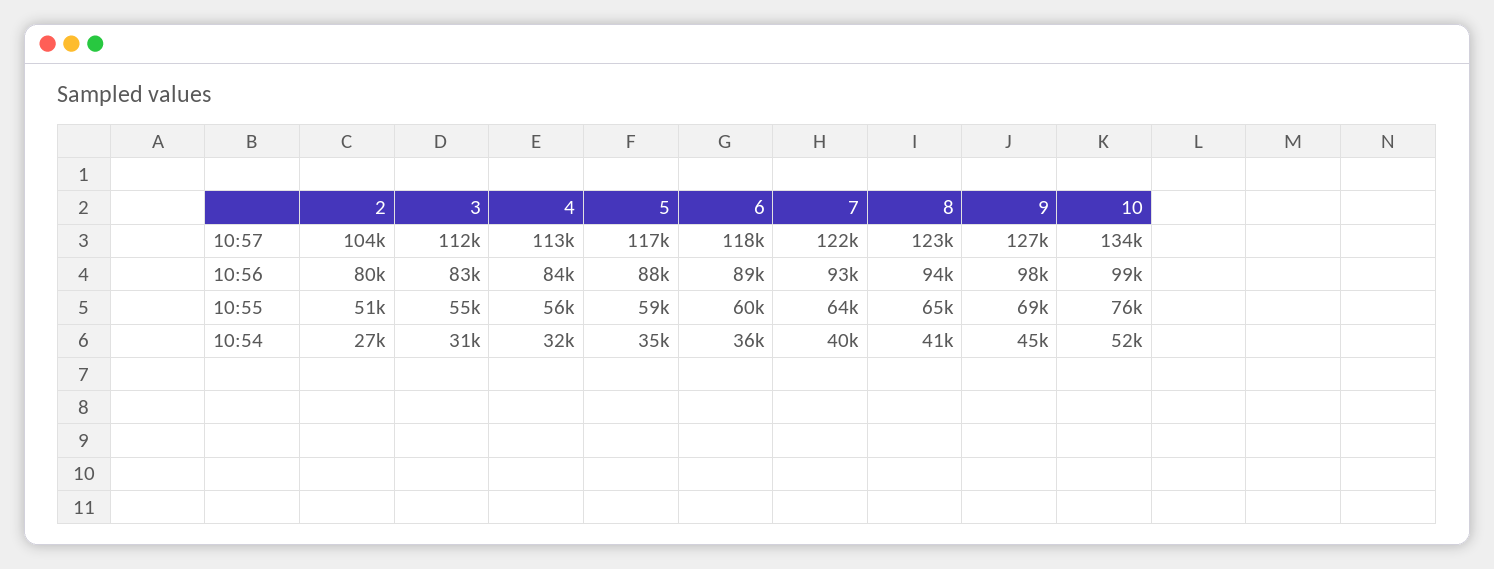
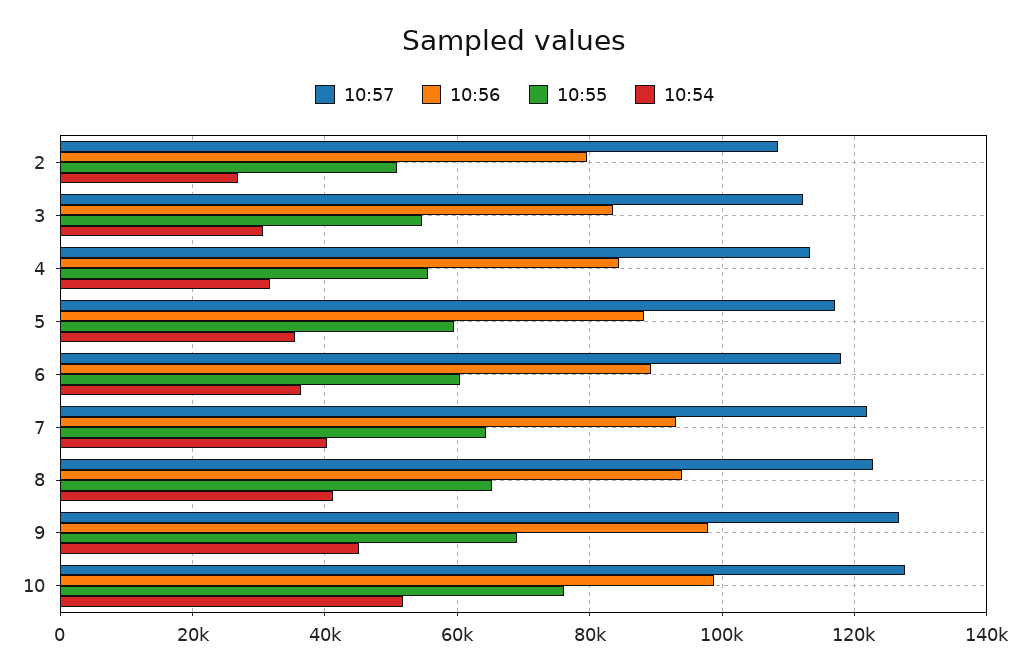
10:57, 2: 104000 -> 108000
10:57, 10: 134000 -> 128000

